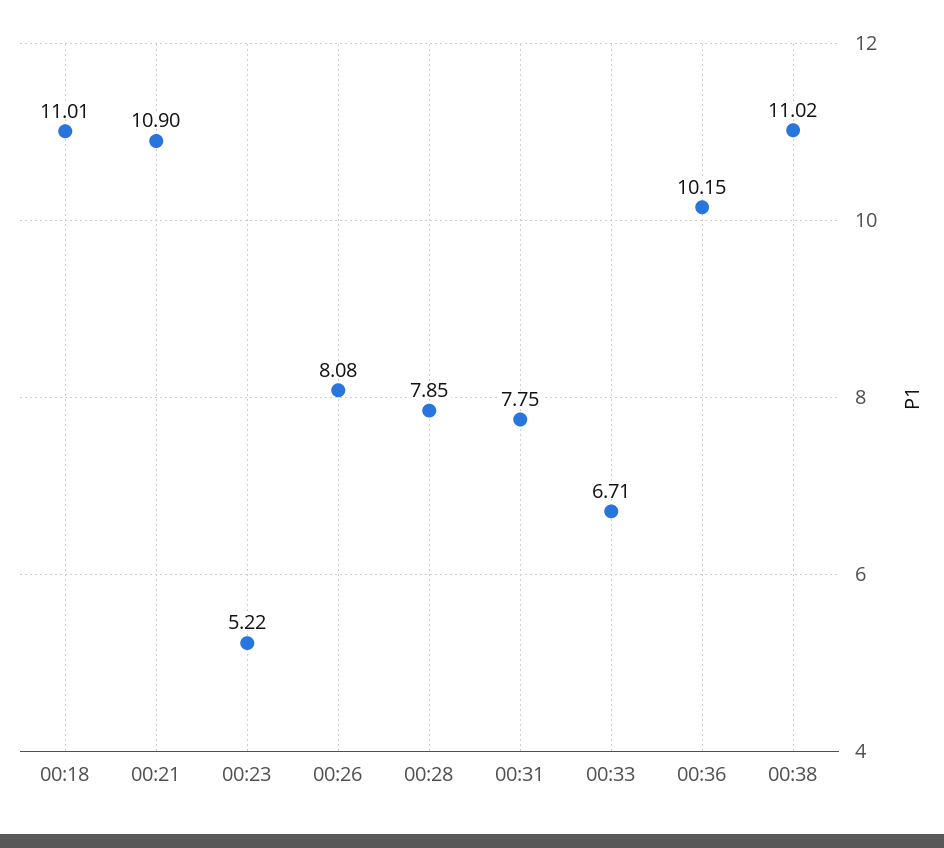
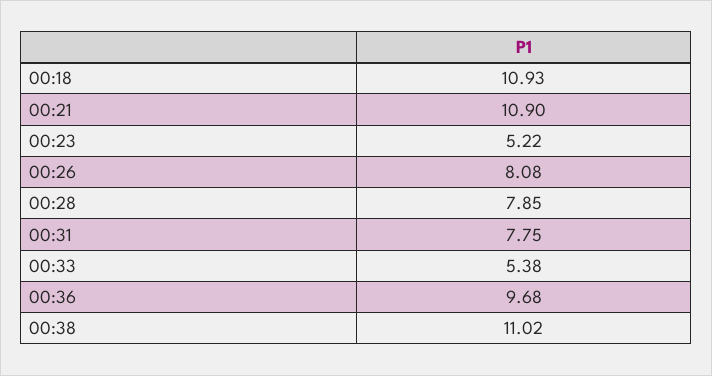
00:18: 11.01 -> 10.93
00:33: 6.71 -> 5.38
00:36: 10.15 -> 9.68

